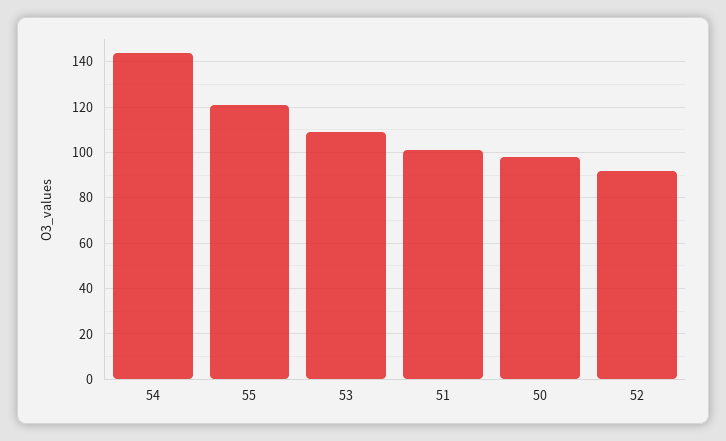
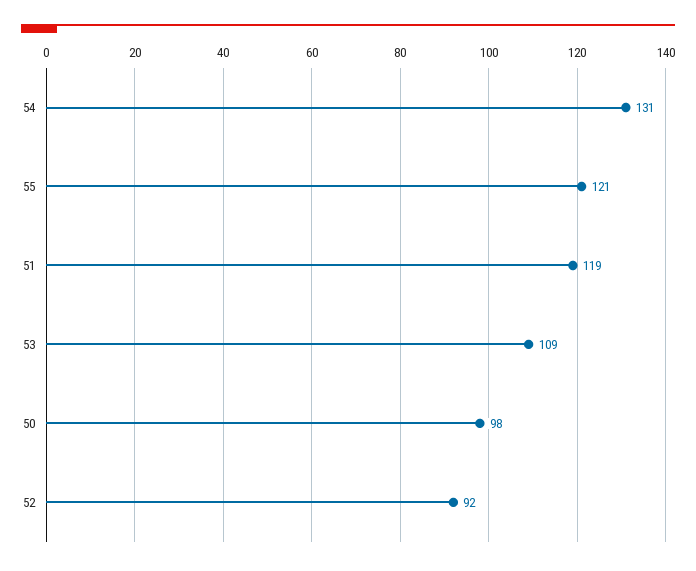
54: 145 -> 131
51: 100 -> 119

